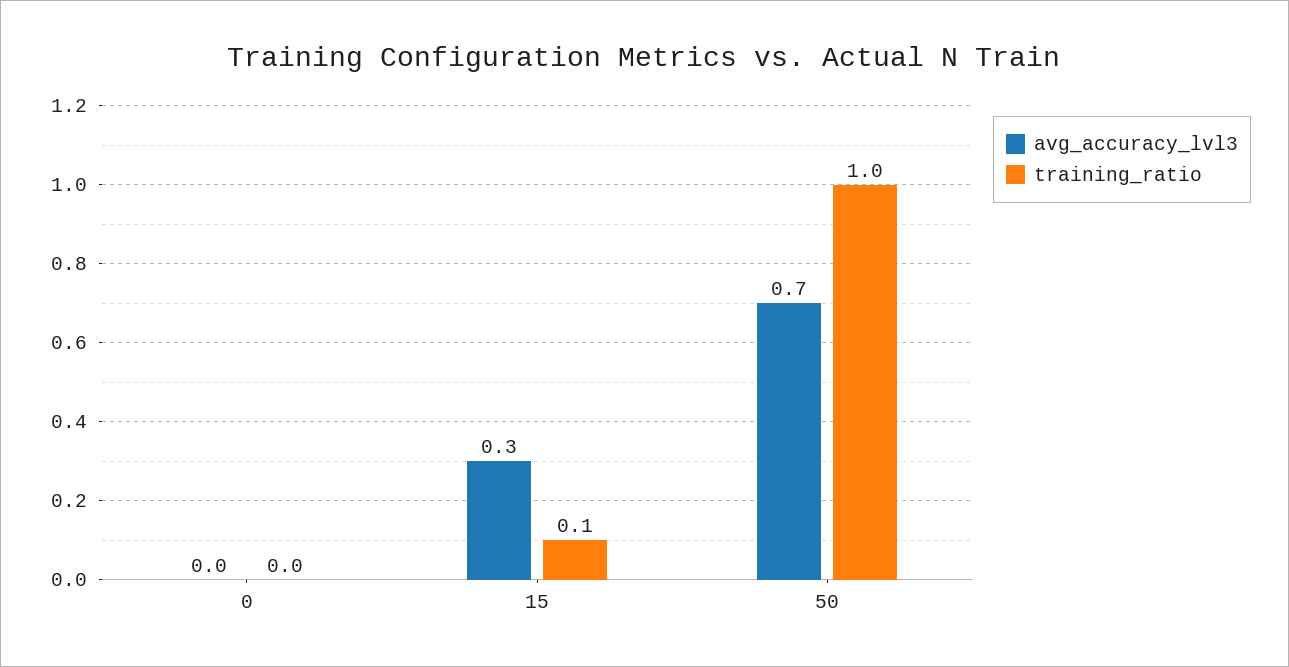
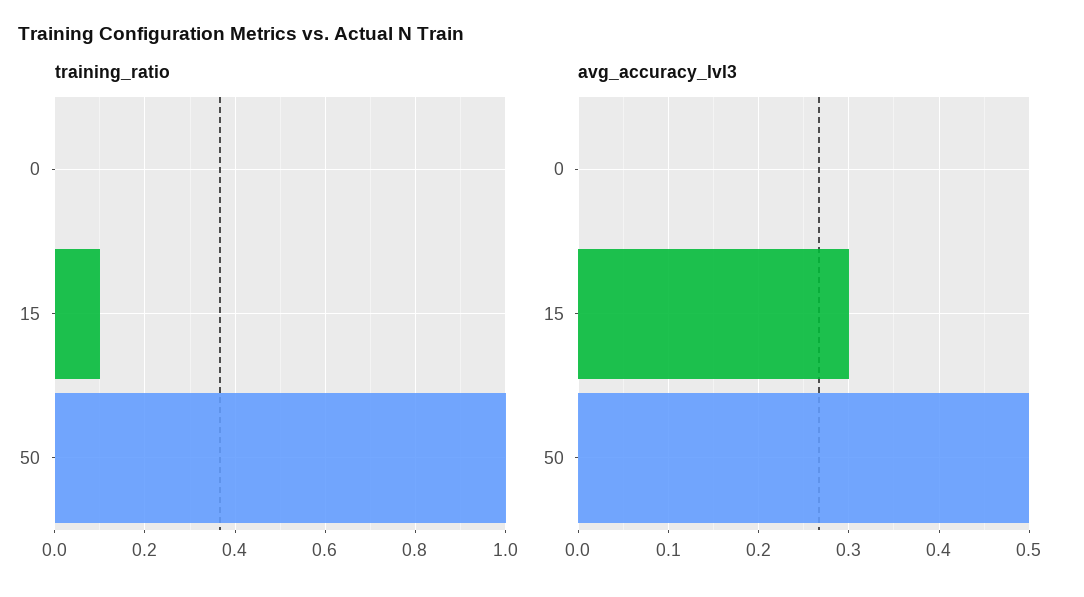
avg_accuracy_lvl3, 50: 0.7 -> 0.5

